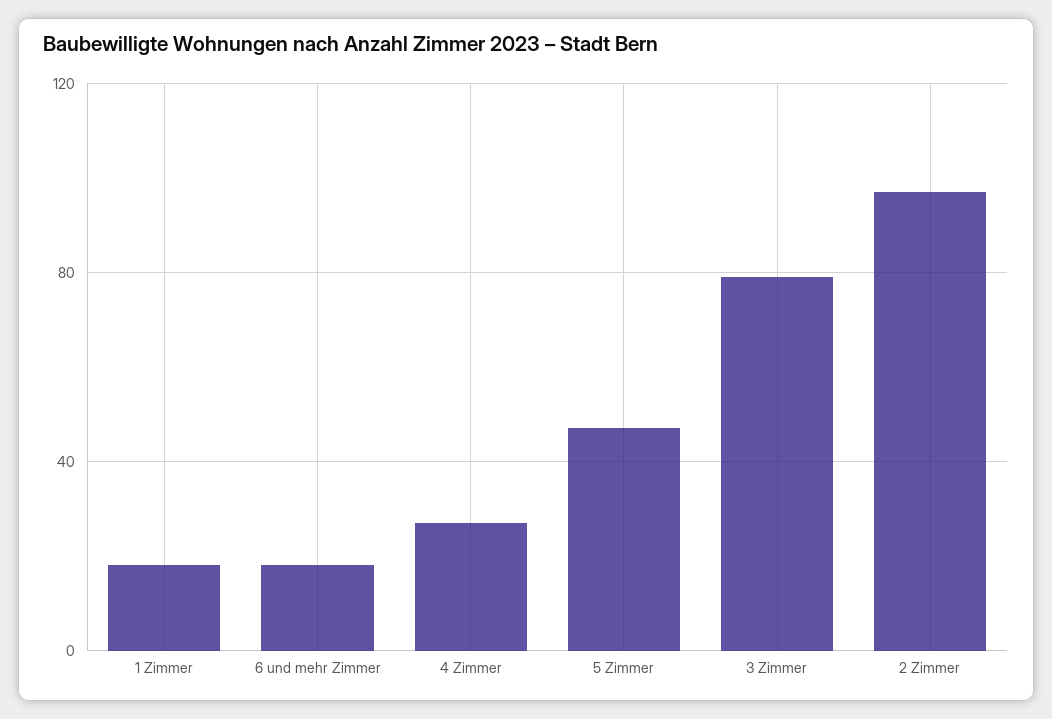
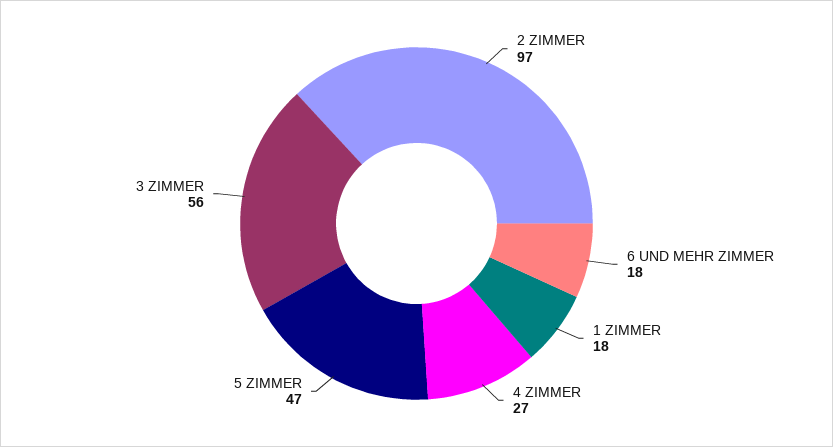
3 Zimmer: 80 -> 56

